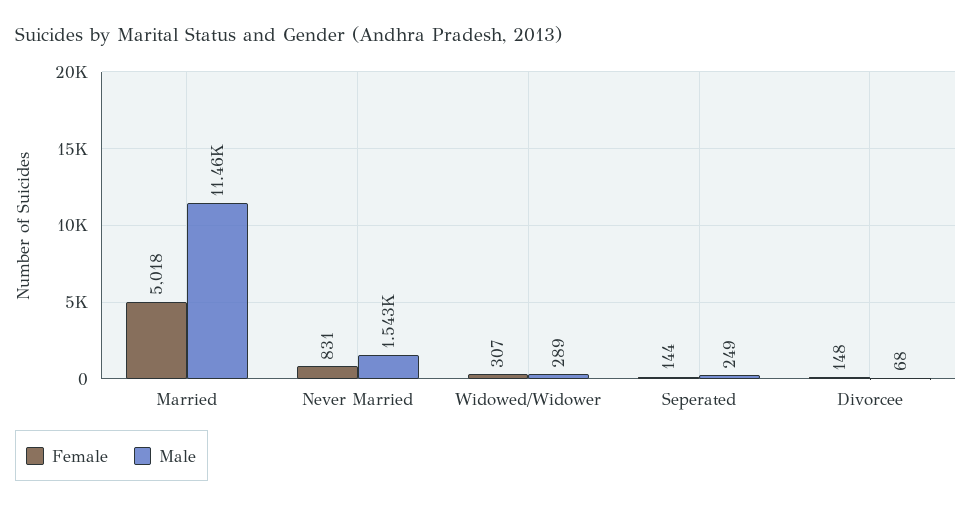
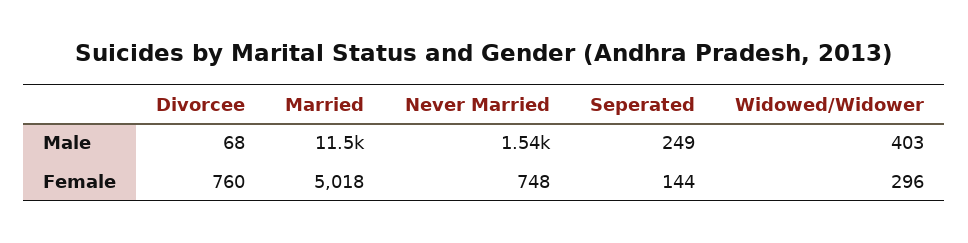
Female, Never Married: 831 -> 748
Female, Widowed/Widower: 307 -> 296
Male, Widowed/Widower: 289 -> 403
Female, Divorcee: 148 -> 760

